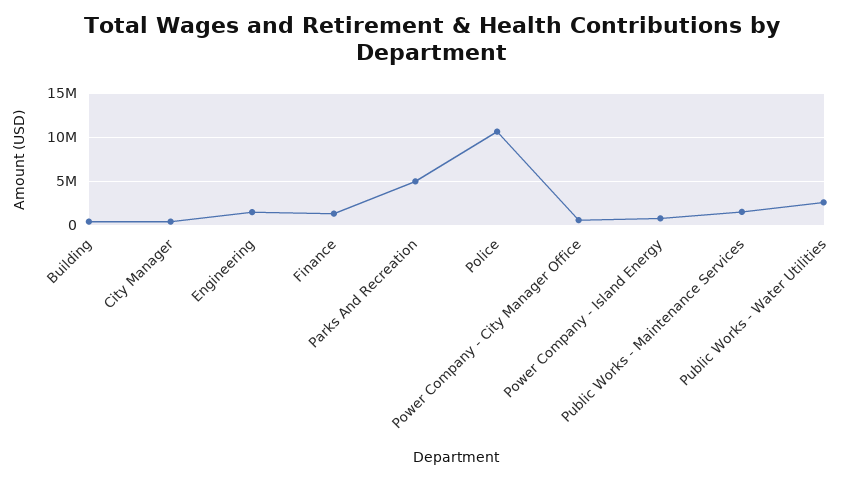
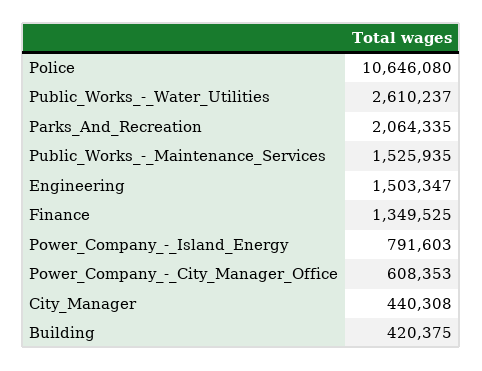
Parks And Recreation: 5000000 -> 2064335

